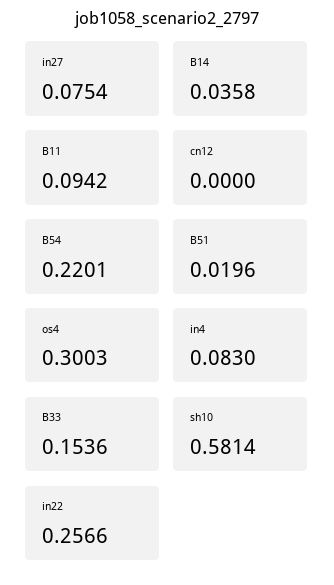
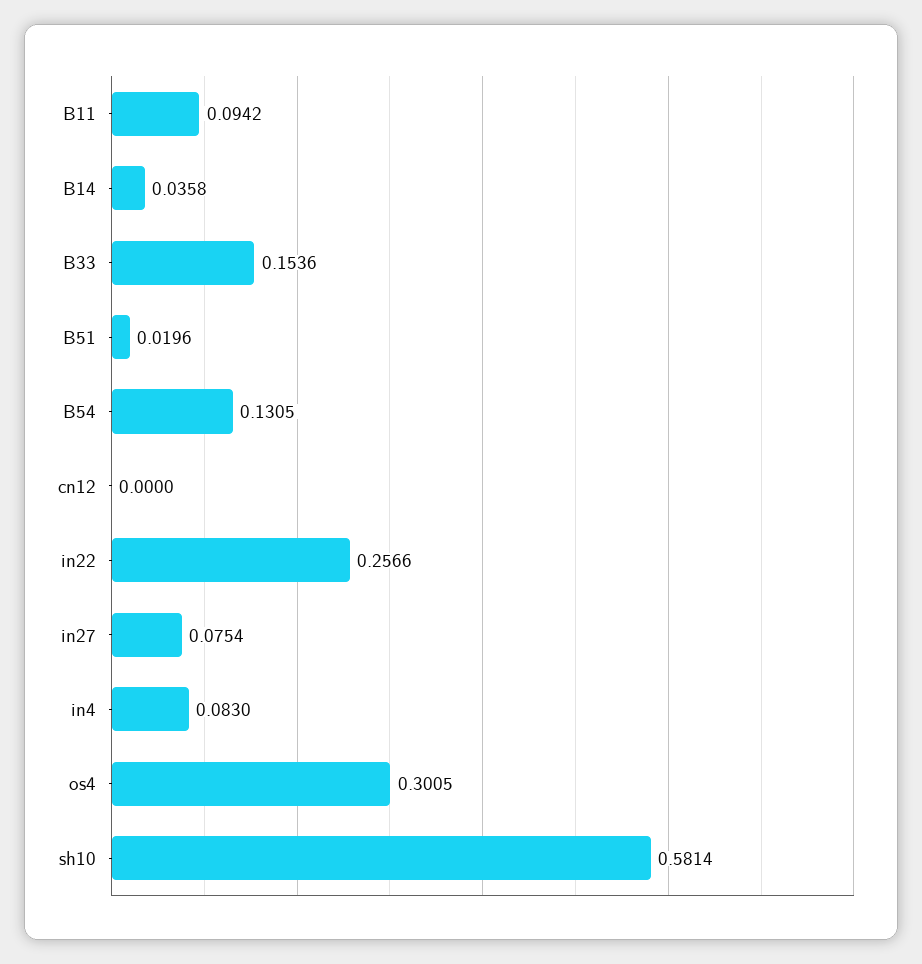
B54: 0.2201 -> 0.1305
os4: 0.3003 -> 0.3005

